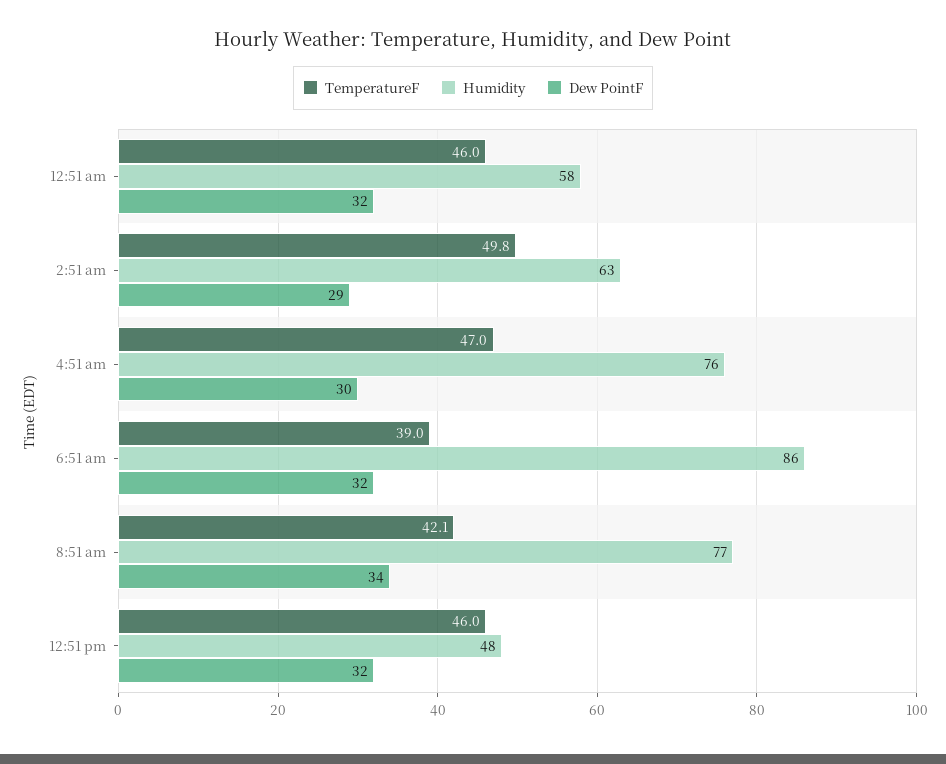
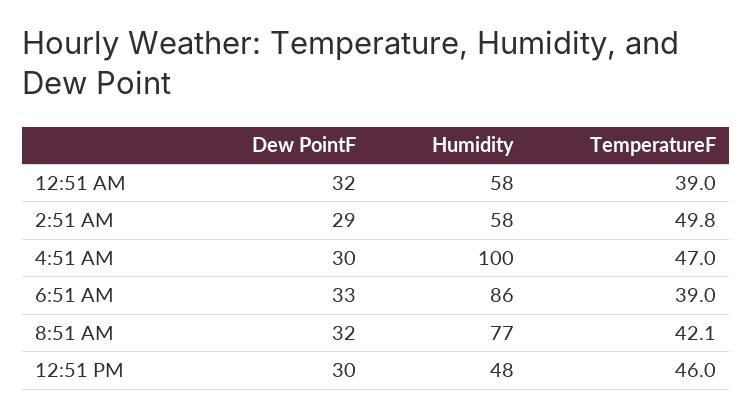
TemperatureF, 12:51 am: 46 -> 39
Humidity, 2:51 am: 63 -> 58
Humidity, 4:51 am: 76 -> 100
Dew PointF, 6:51 am: 32 -> 33
Dew PointF, 8:51 am: 34 -> 32
Dew PointF, 12:51 pm: 32 -> 30

